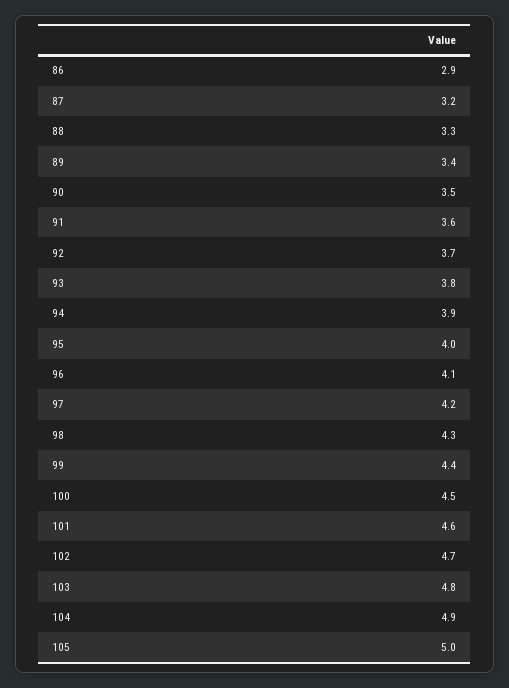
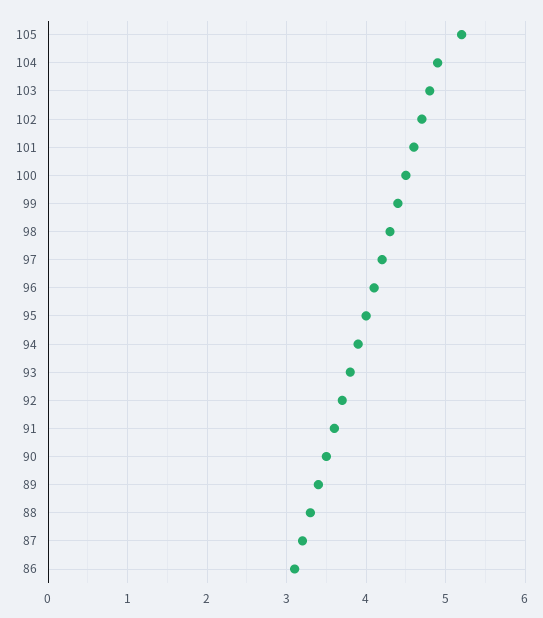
86: 2.9 -> 3.1
105: 5 -> 5.2

